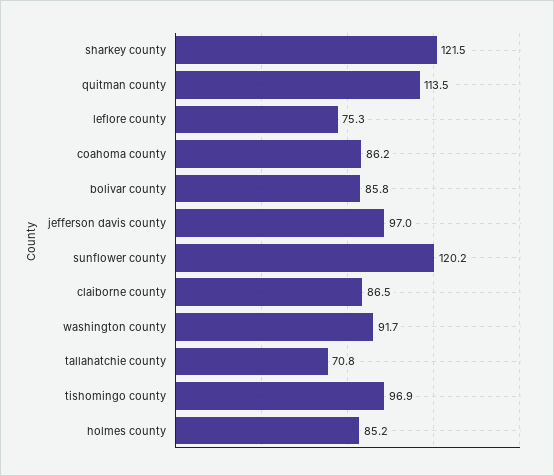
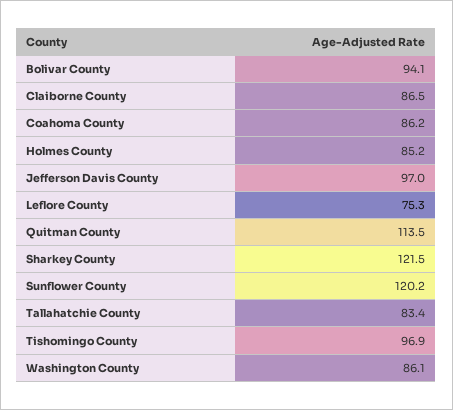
bolivar county: 85.8 -> 94.1
washington county: 91.7 -> 86.1
tallahatchie county: 70.8 -> 83.4

